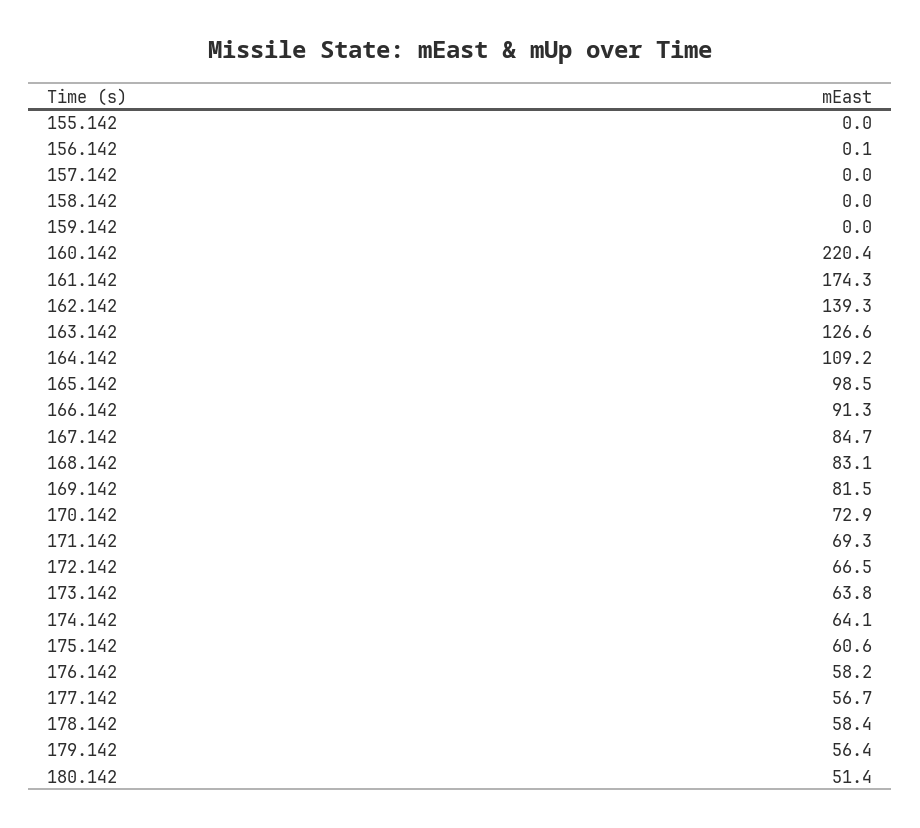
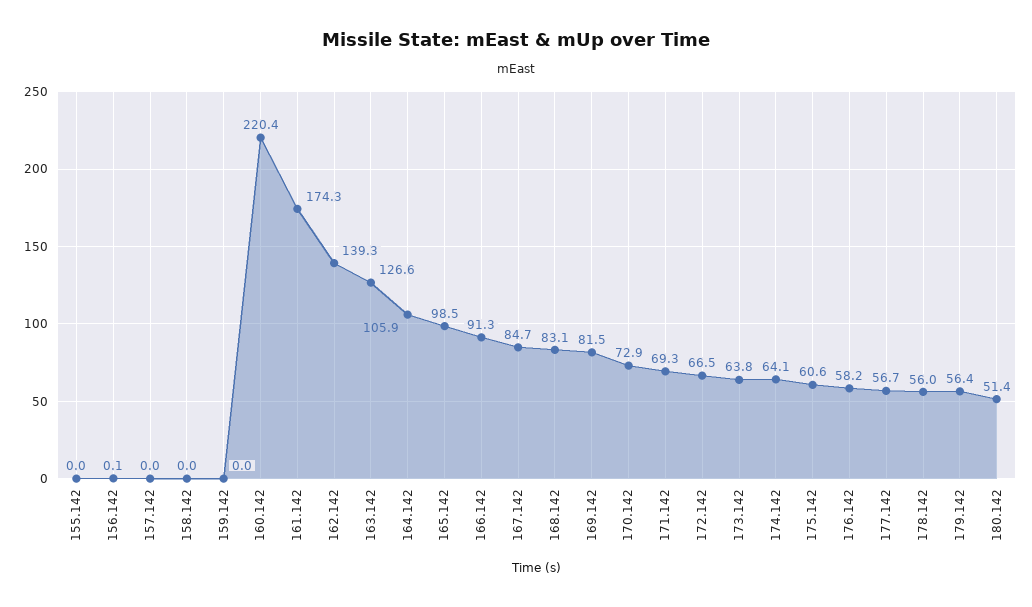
164.142: 109.2 -> 105.9
178.142: 58.4 -> 56

